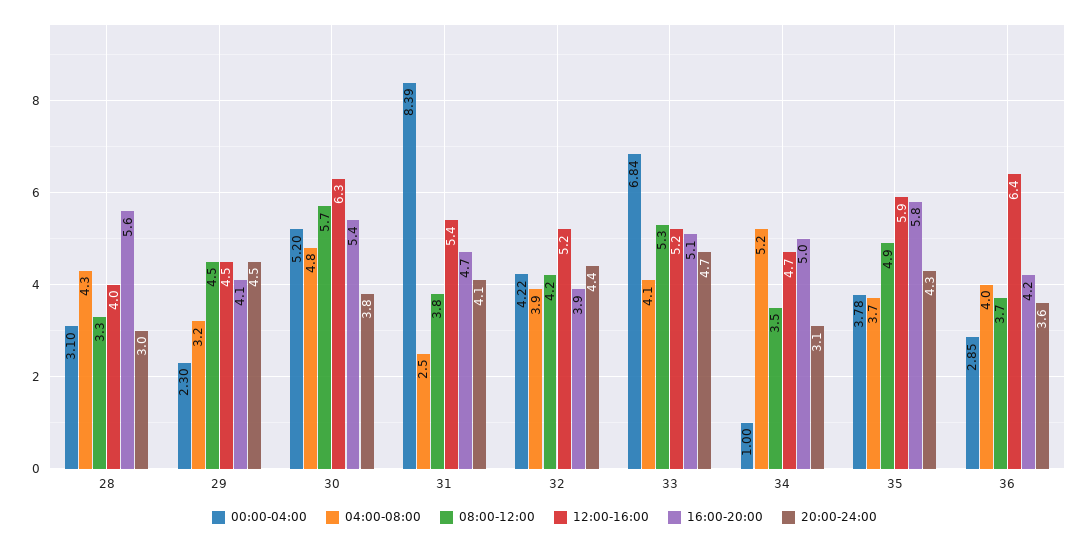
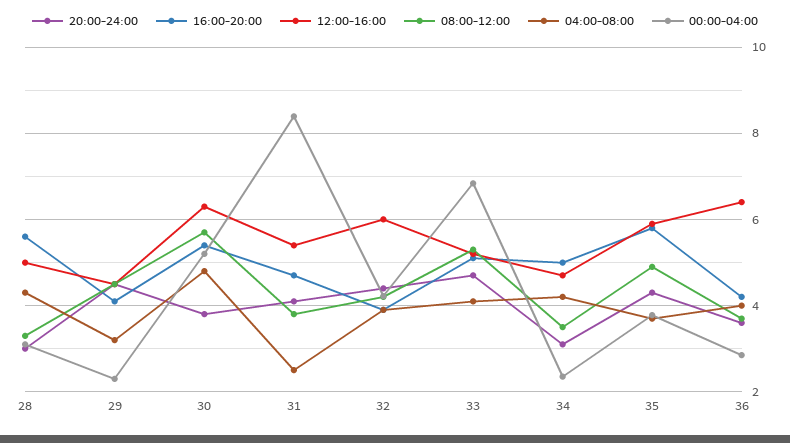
12:00-16:00, 28: 4 -> 5
12:00-16:00, 32: 5.2 -> 6
00:00-04:00, 34: 1 -> 2.4
04:00-08:00, 34: 5.2 -> 4.2

